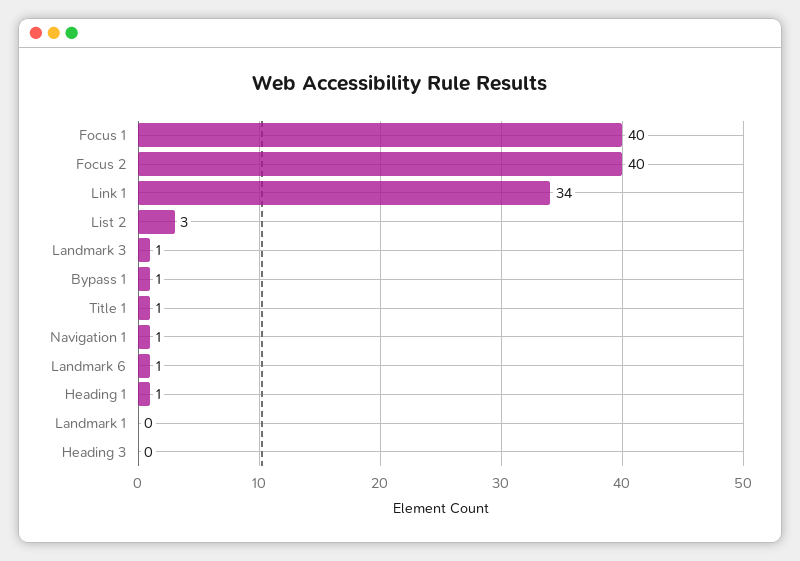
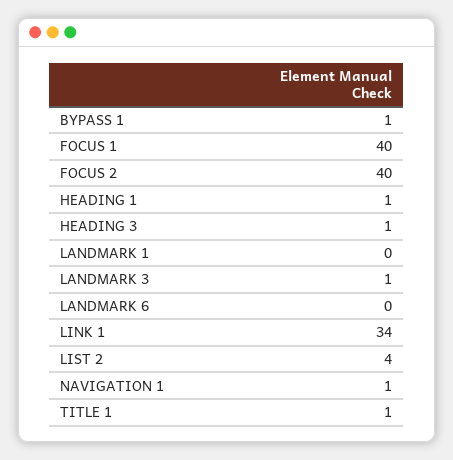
List 2: 3 -> 4
Landmark 6: 1 -> 0
Heading 3: 0 -> 1

